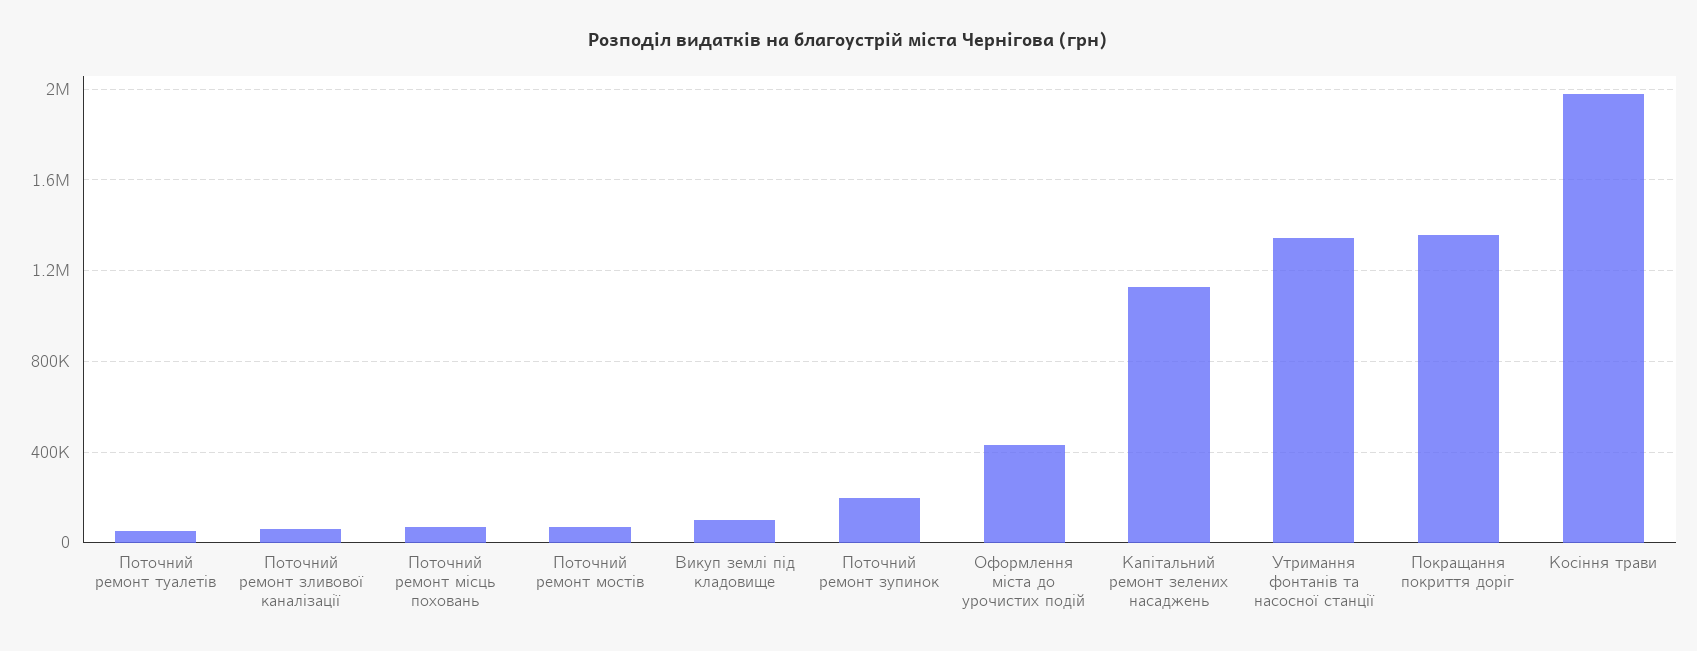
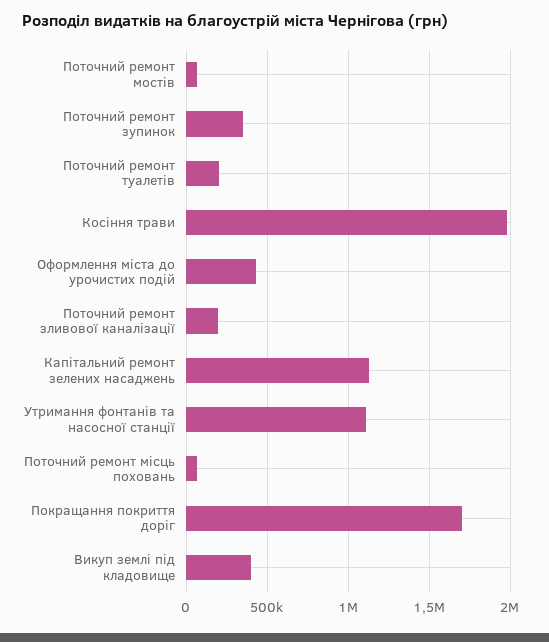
Поточний ремонт туалетів: 50000 -> 200000
Поточний ремонт зливової каналізації: 50000 -> 200000
Викуп землі під кладовище: 100000 -> 400000
Поточний ремонт зупинок: 200000 -> 350000
Утримання фонтанів та насосної станції: 1350000 -> 1100000
Покращання покриття доріг: 1350000 -> 1700000

